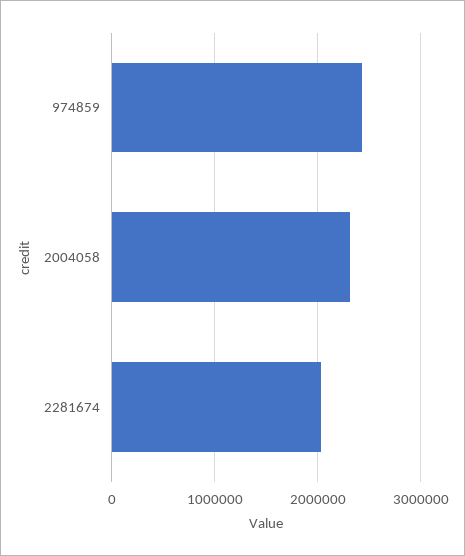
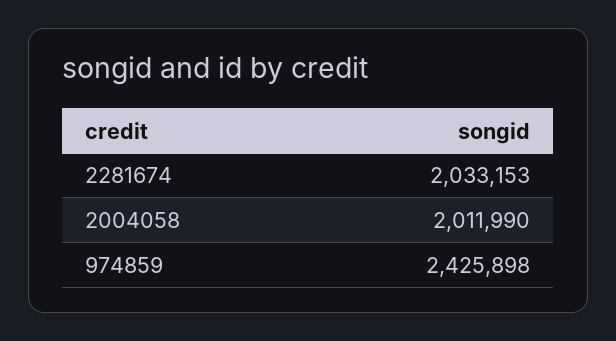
2004058: 2300000 -> 2011990

